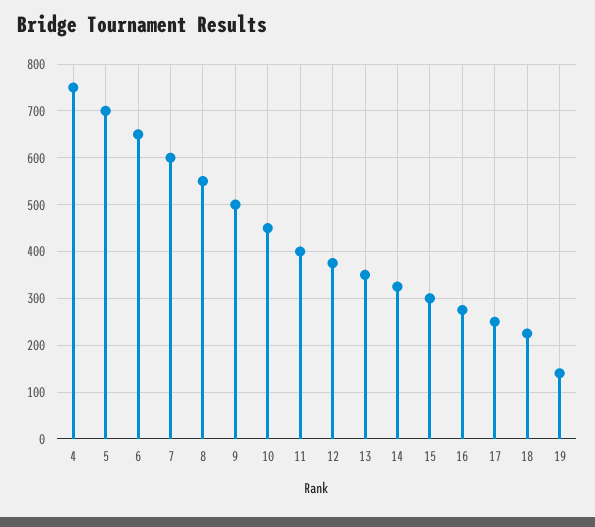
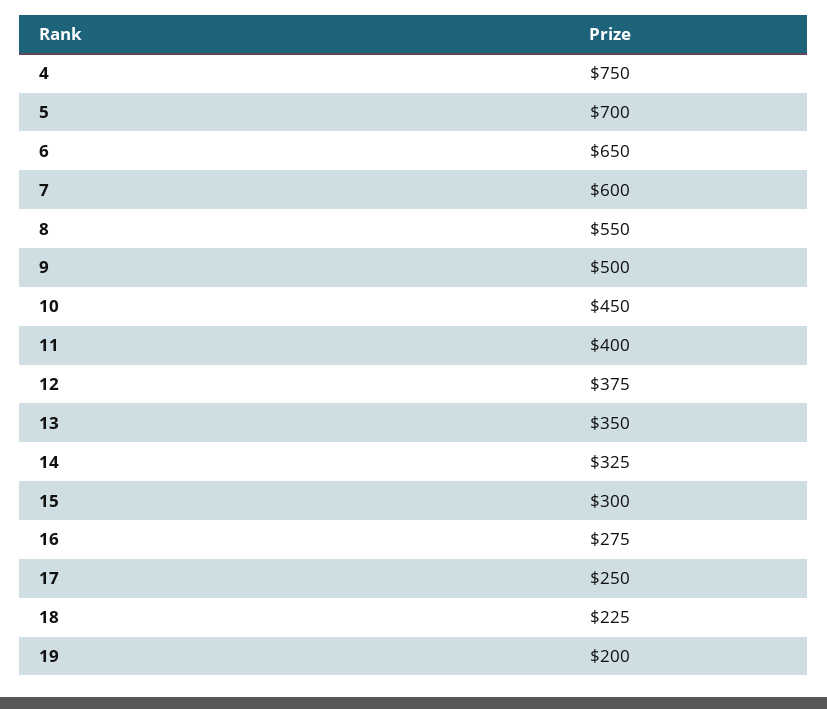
19: 140 -> 200

